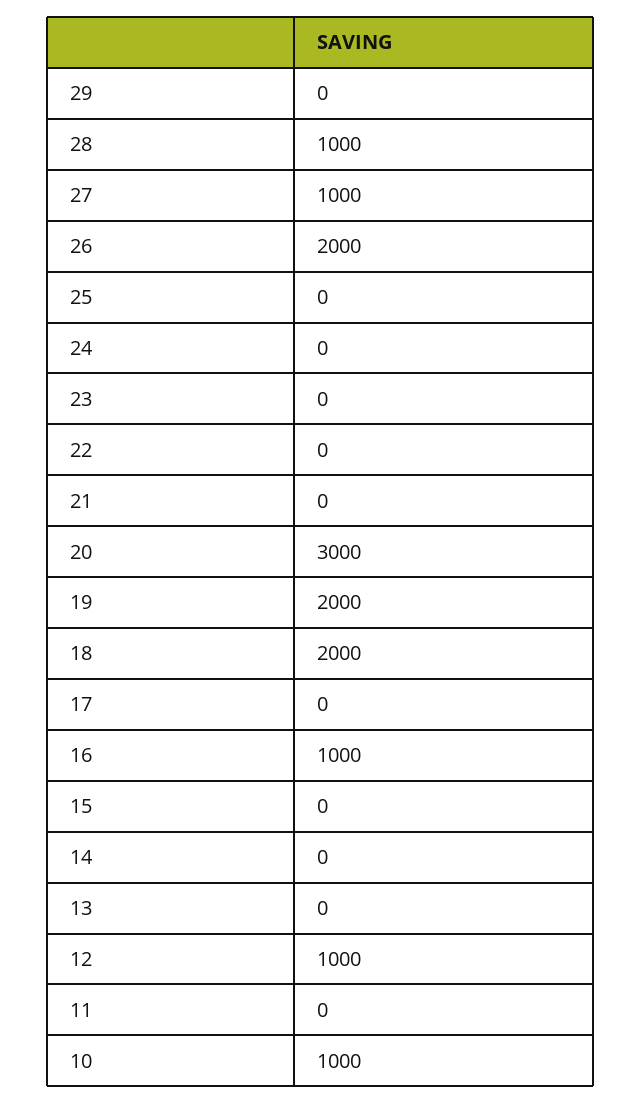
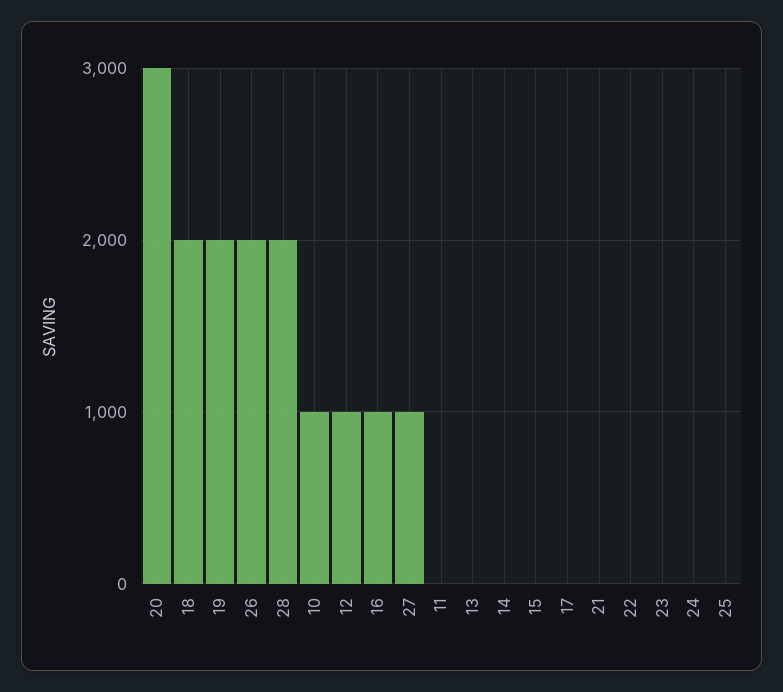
29: 0 -> none
28: 1000 -> 2000

